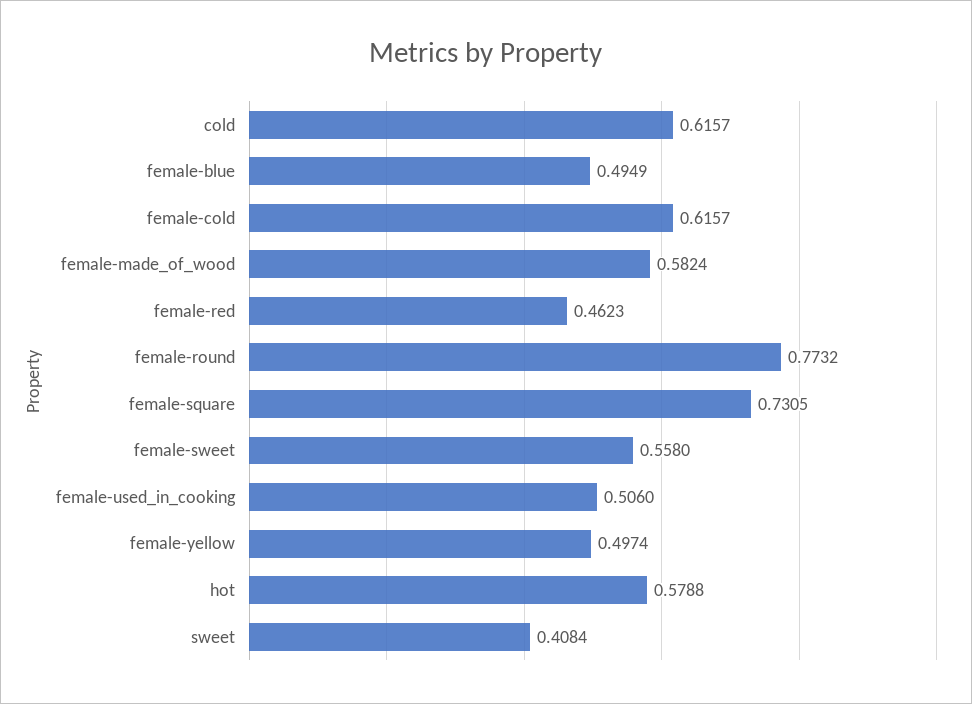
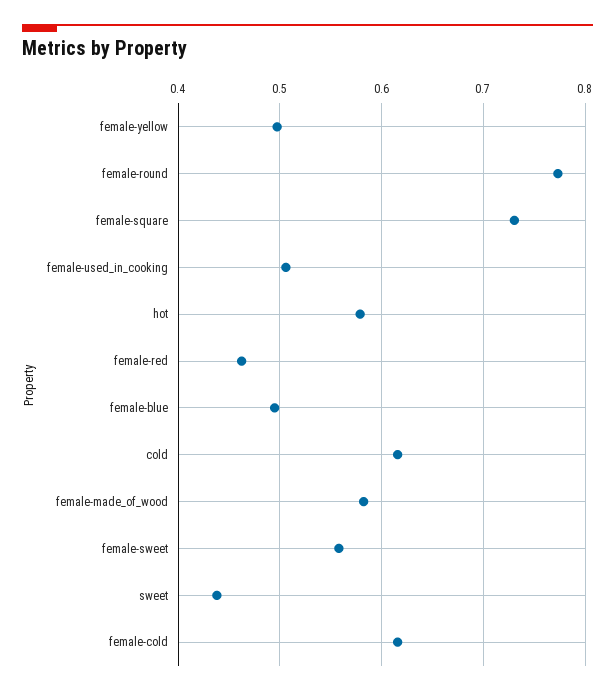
sweet: 0.4084 -> 0.44

